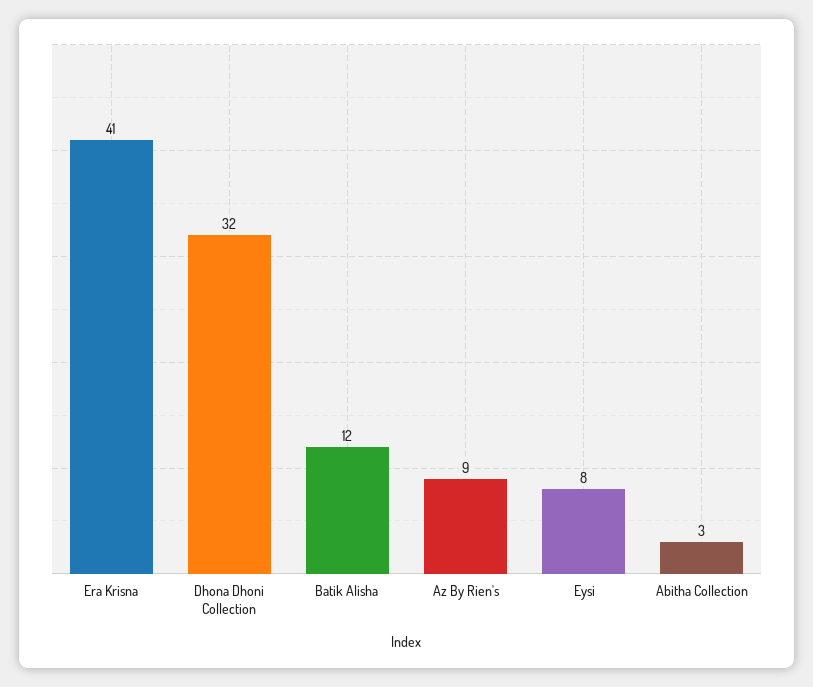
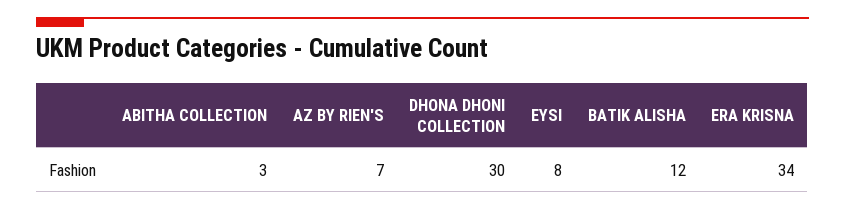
Era Krisna: 41 -> 34
Dhona Dhoni Collection: 32 -> 30
Az By Rien's: 9 -> 7

